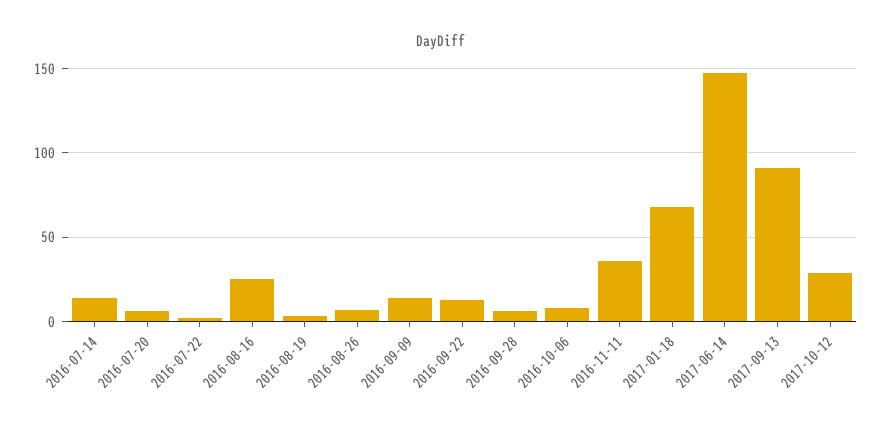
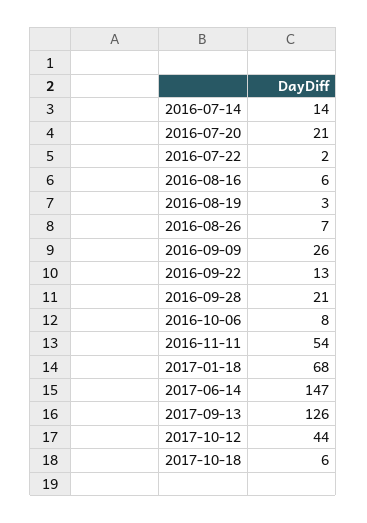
2016-07-20: 5 -> 21
2016-08-16: 25 -> 6
2016-09-09: 15 -> 26
2016-09-28: 5 -> 21
2016-11-11: 35 -> 54
2017-09-13: 90 -> 126
2017-10-12: 30 -> 44
2017-10-18: none -> 6

